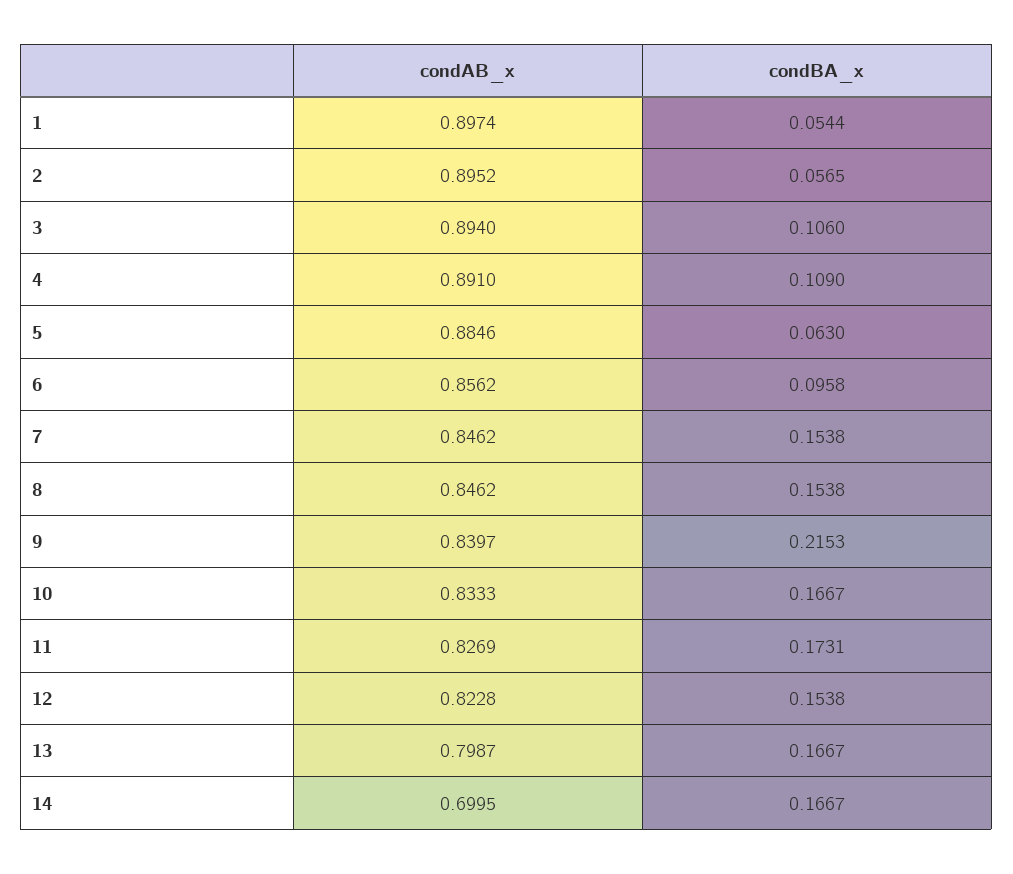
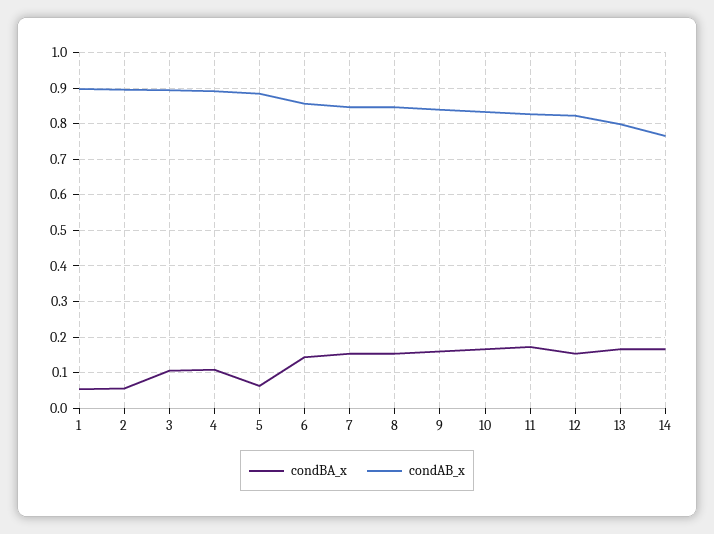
condBA_x, 6: 0.0958 -> 0.14
condBA_x, 9: 0.2153 -> 0.16
condAB_x, 14: 0.6995 -> 0.76

